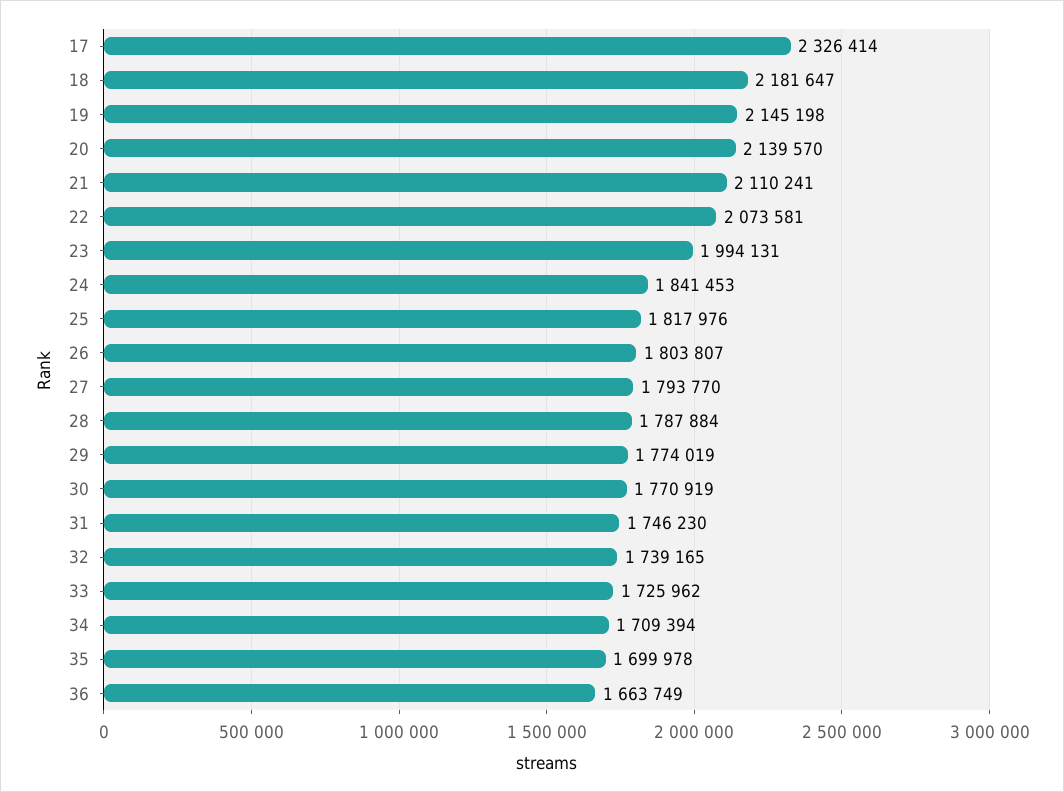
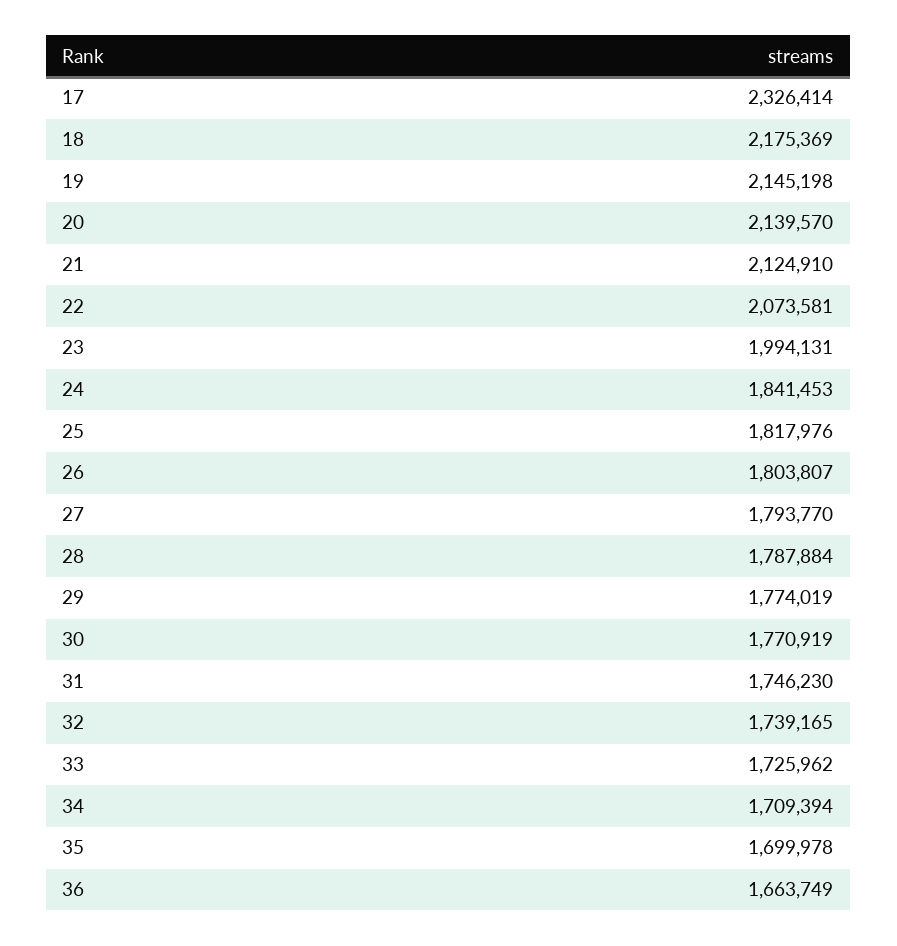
18: 2181647 -> 2175369
21: 2110241 -> 2124910

